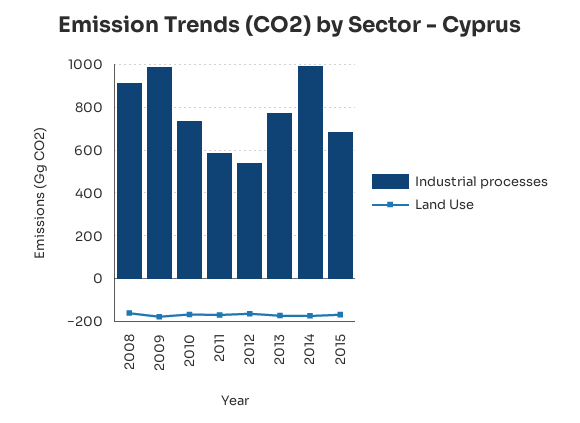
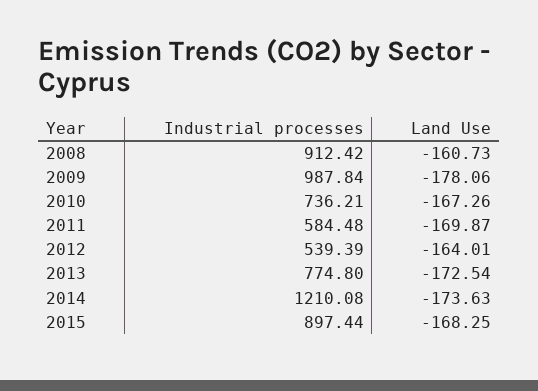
Industrial processes, 2014: 1000 -> 1210.08
Industrial processes, 2015: 700 -> 897.44

